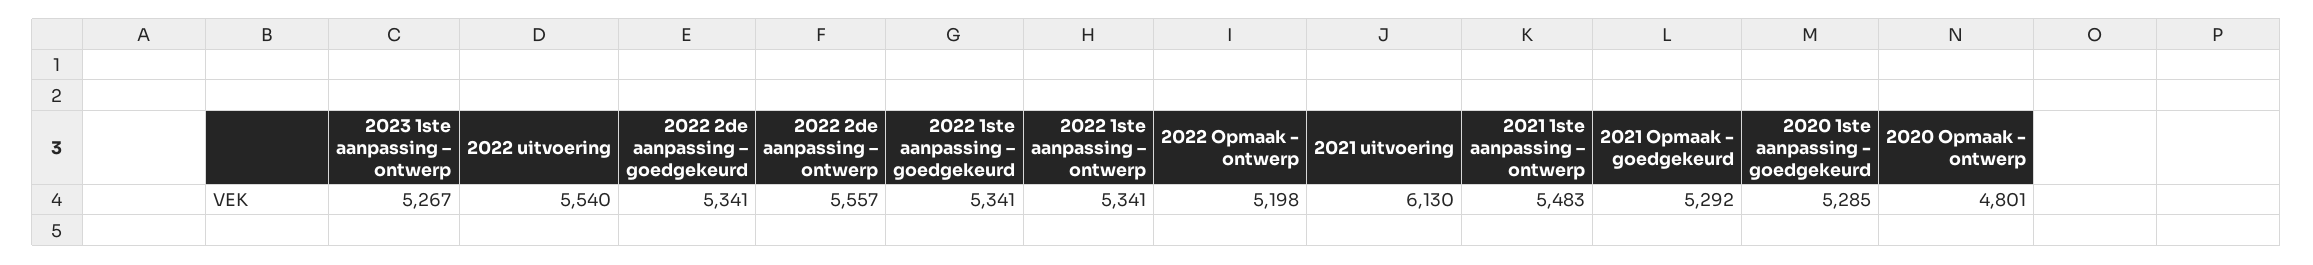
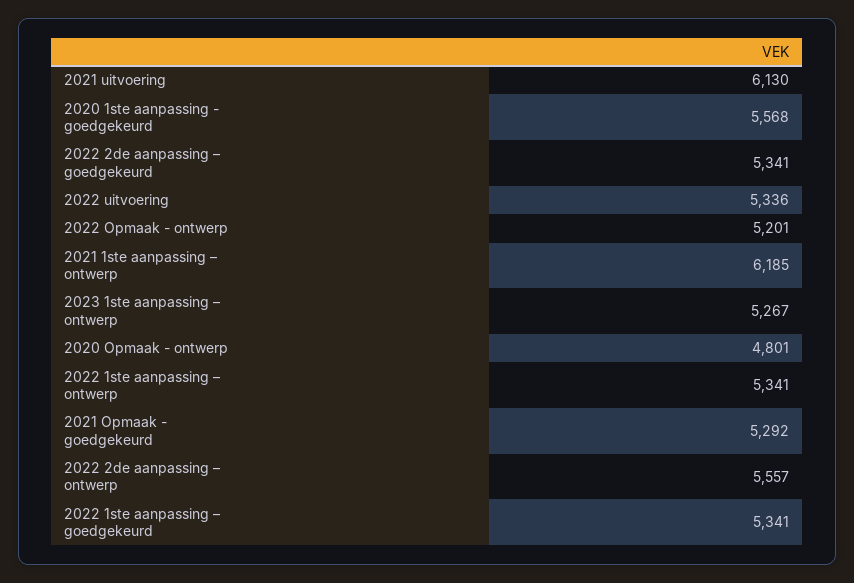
2022 uitvoering: 5540 -> 5336
2022 Opmaak - ontwerp: 5198 -> 5201
2021 1ste aanpassing – ontwerp: 5483 -> 6185
2020 1ste aanpassing - goedgekeurd: 5285 -> 5568

